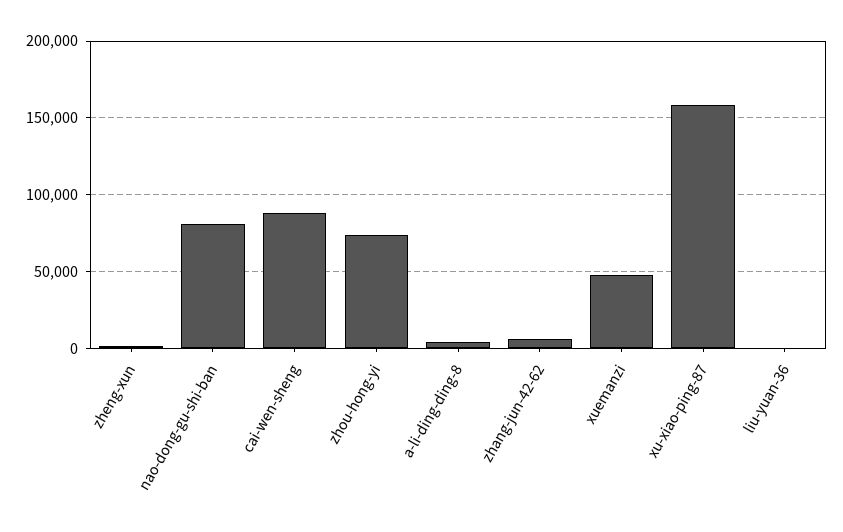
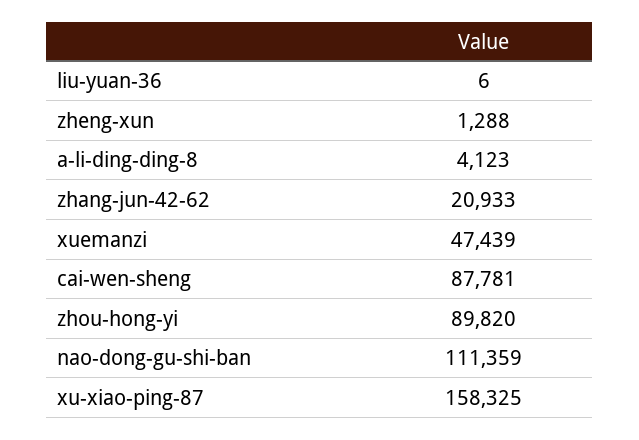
nao-dong-gu-shi-ban: 80000 -> 111359
zhou-hong-yi: 75000 -> 89820
zhang-jun-42-62: 5000 -> 20933

